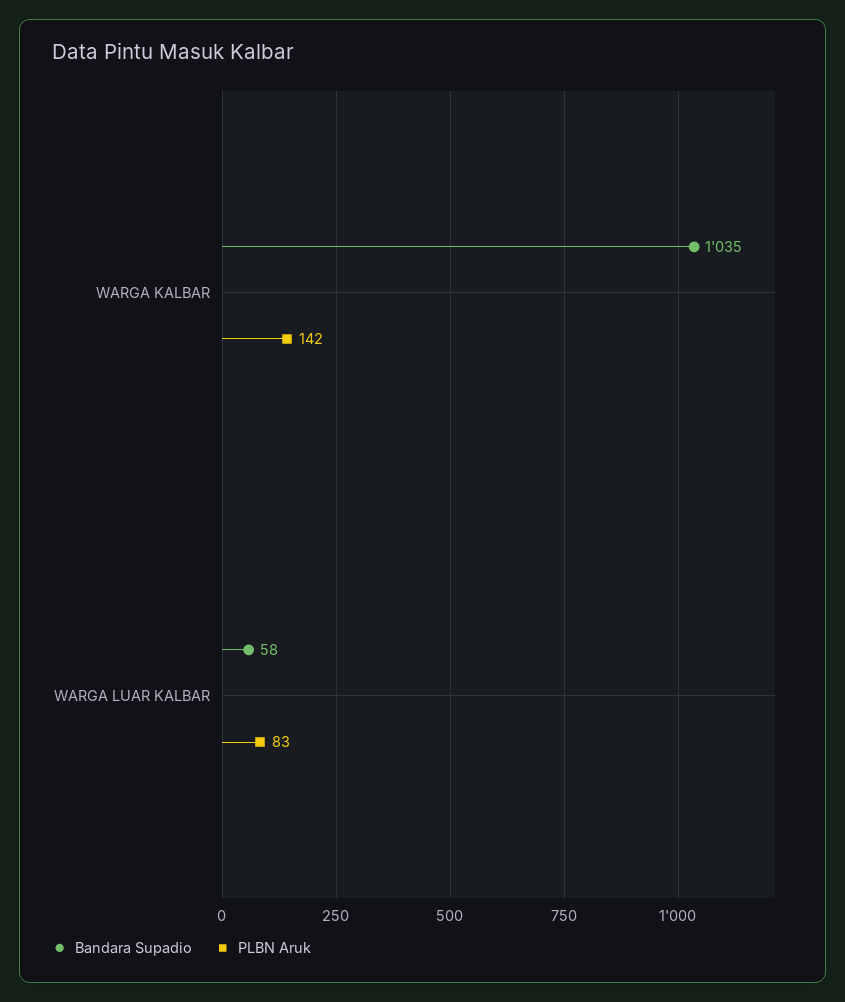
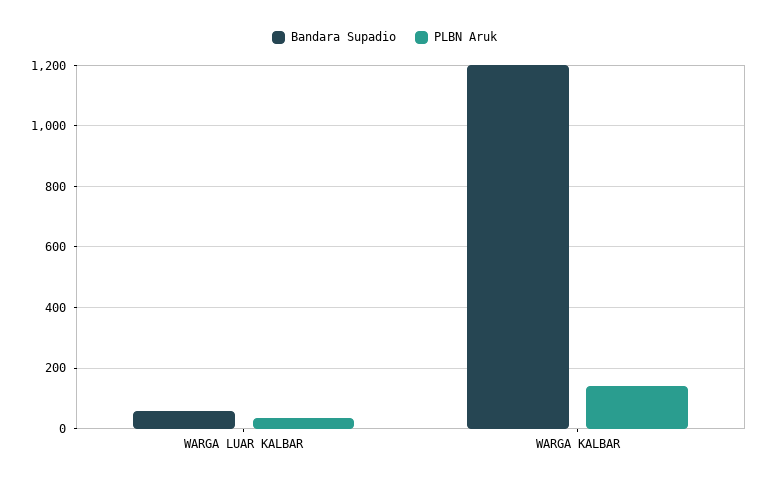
Bandara Supadio, WARGA KALBAR: 1035 -> 1200
PLBN Aruk, WARGA LUAR KALBAR: 83 -> 40

